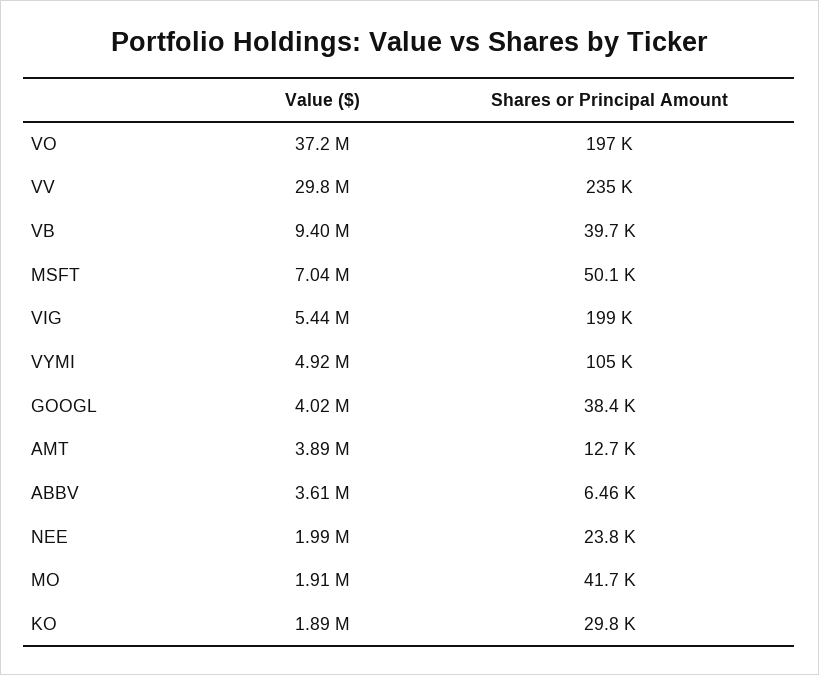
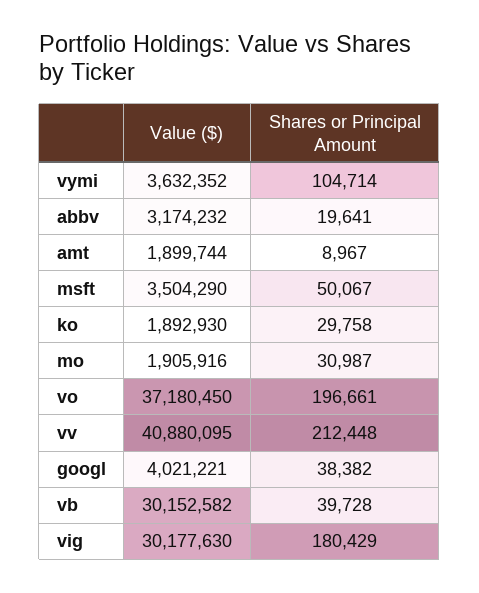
Value ($), VV: 29800000 -> 40880095
Shares or Principal Amount, VV: 235000 -> 212448
Value ($), VB: 9400000 -> 30152582
Value ($), MSFT: 7040000 -> 3504290
Value ($), VIG: 5440000 -> 30177630
Shares or Principal Amount, VIG: 199000 -> 180429
Value ($), VYMI: 4920000 -> 3632352
Value ($), AMT: 3890000 -> 1899744
Shares or Principal Amount, AMT: 12700 -> 8967
Value ($), ABBV: 3610000 -> 3174232
Shares or Principal Amount, ABBV: 6460 -> 19641
Value ($), NEE: 1990000 -> none
Shares or Principal Amount, NEE: 23800 -> none
Shares or Principal Amount, MO: 41700 -> 30987

